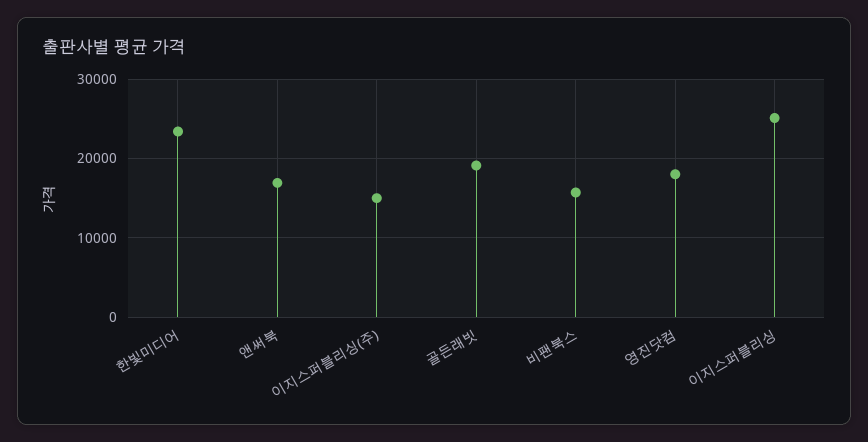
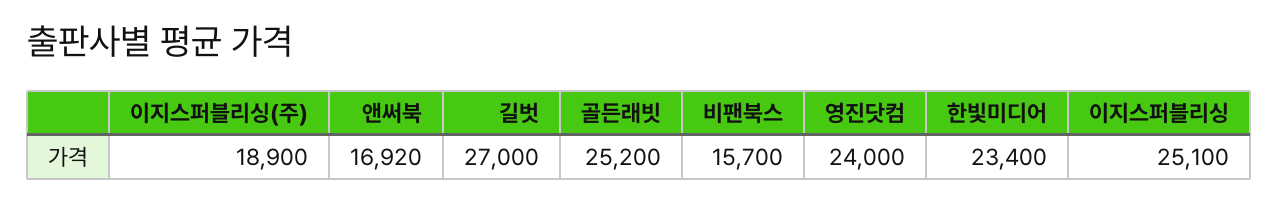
이지스퍼블리싱(주): 15000 -> 18900
골든래빗: 19000 -> 25200
영진닷컴: 18000 -> 24000
길벗: none -> 27000

